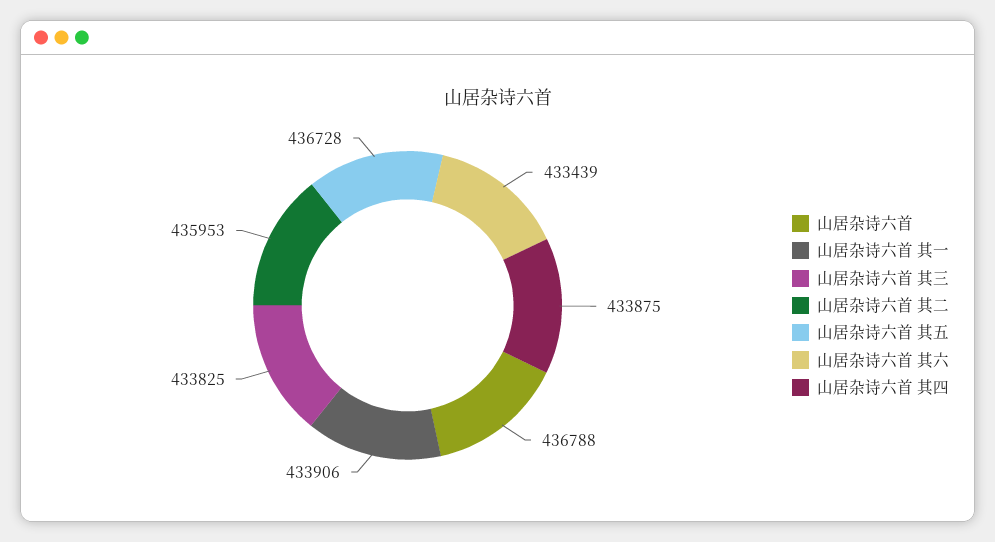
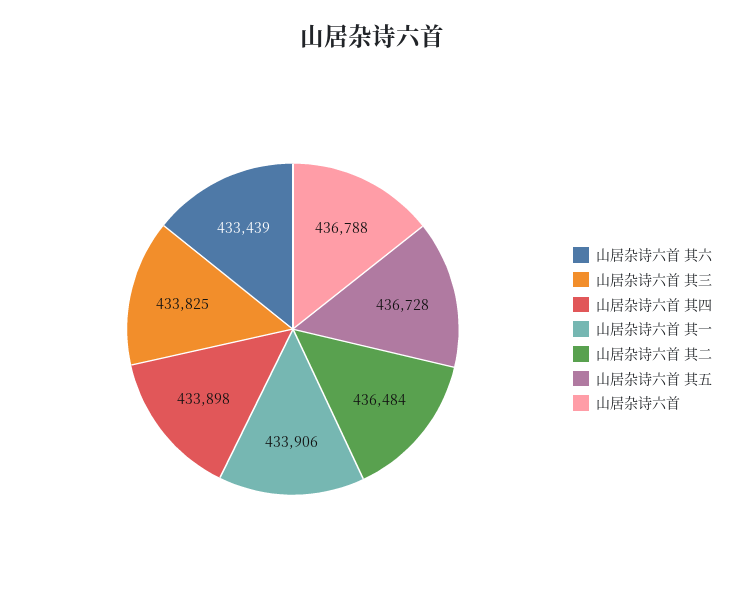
山居杂诗六首 其二: 435953 -> 436484
山居杂诗六首 其四: 433875 -> 433898

